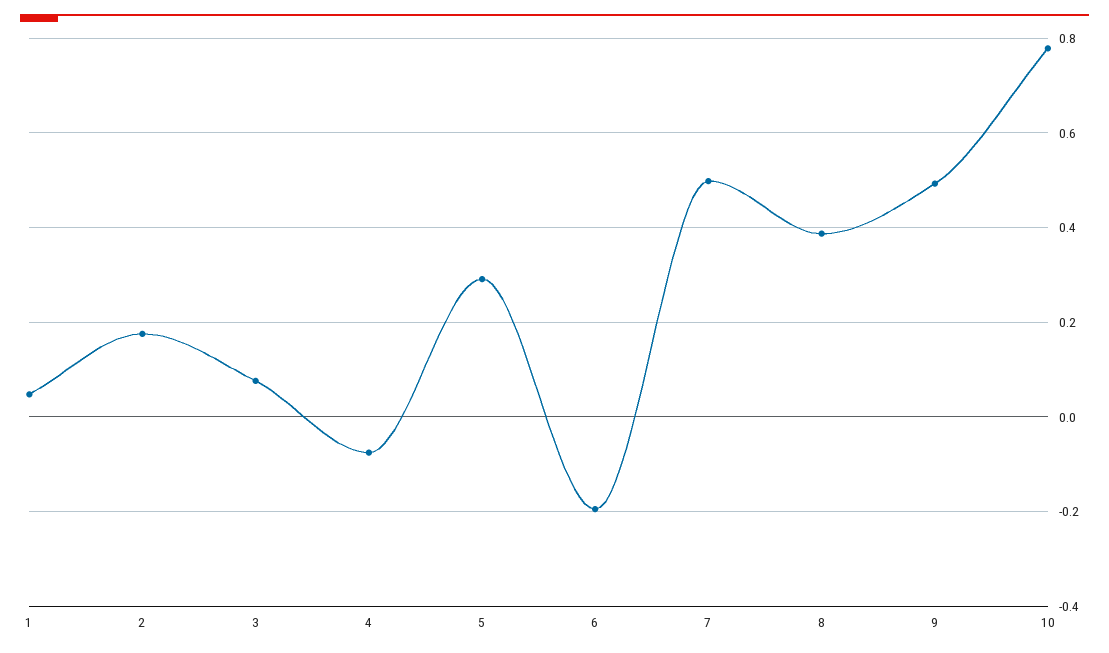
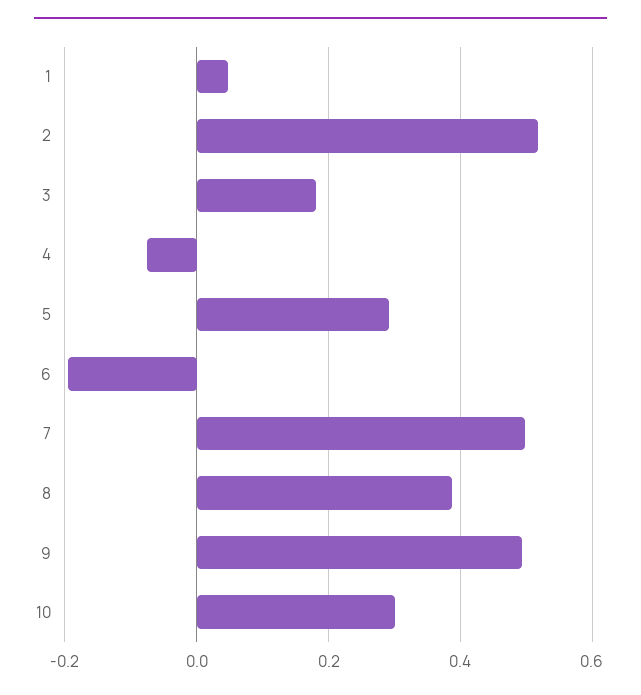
2: 0.18 -> 0.52
3: 0.08 -> 0.18
10: 0.78 -> 0.3

